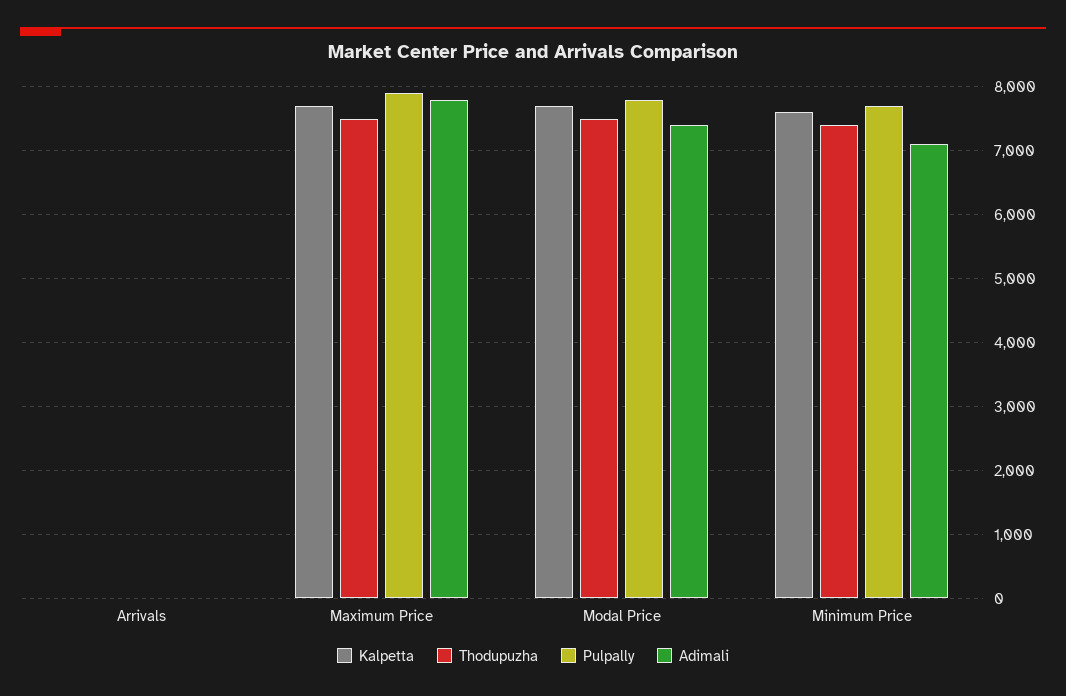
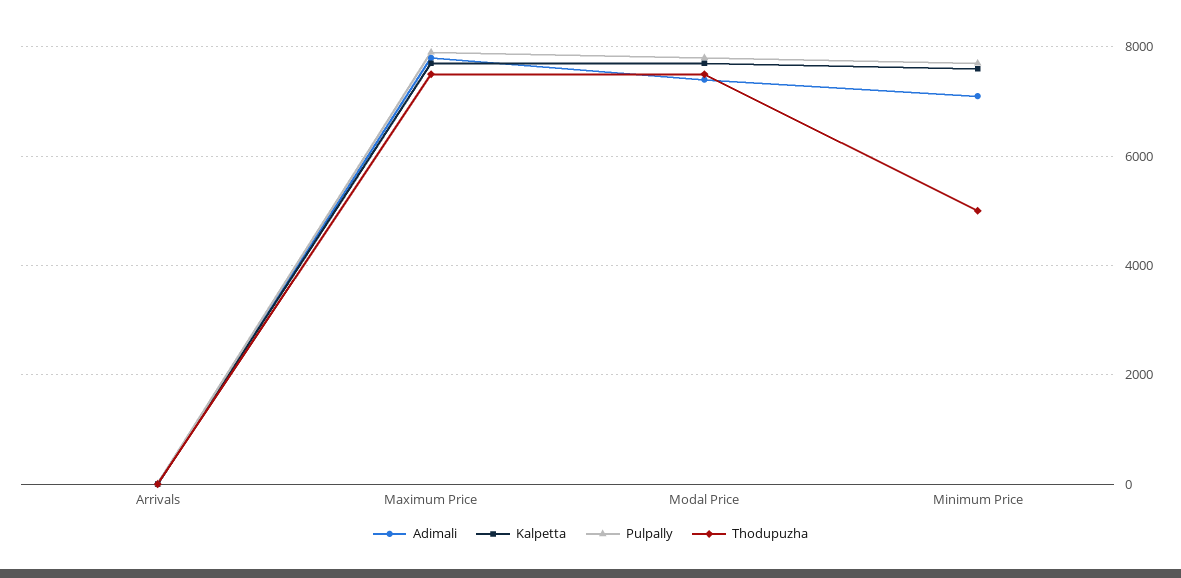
Thodupuzha, Minimum Price: 7400 -> 5000

